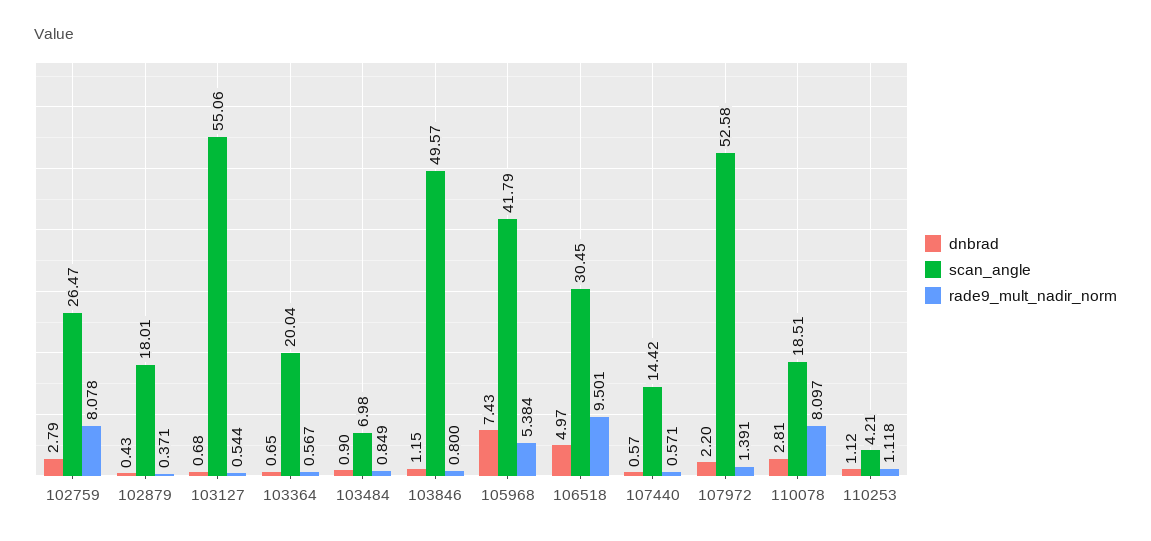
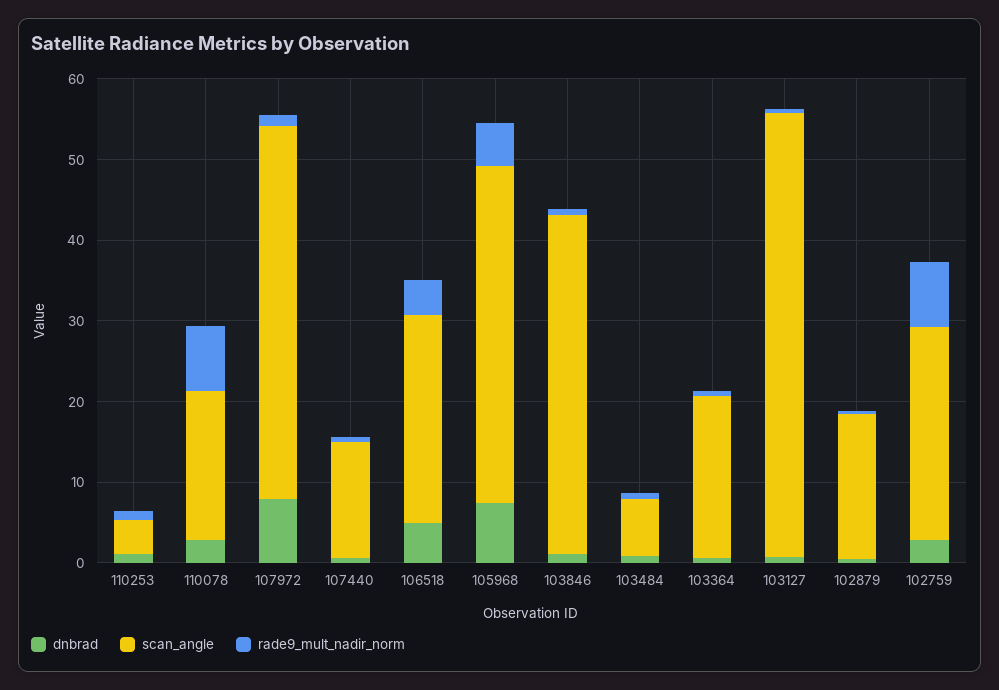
scan_angle, 103846: 49.57 -> 42
scan_angle, 106518: 30.45 -> 26
rade9_mult_nadir_norm, 106518: 9.501 -> 4
dnbrad, 107972: 2.2 -> 8
scan_angle, 107972: 52.58 -> 46

